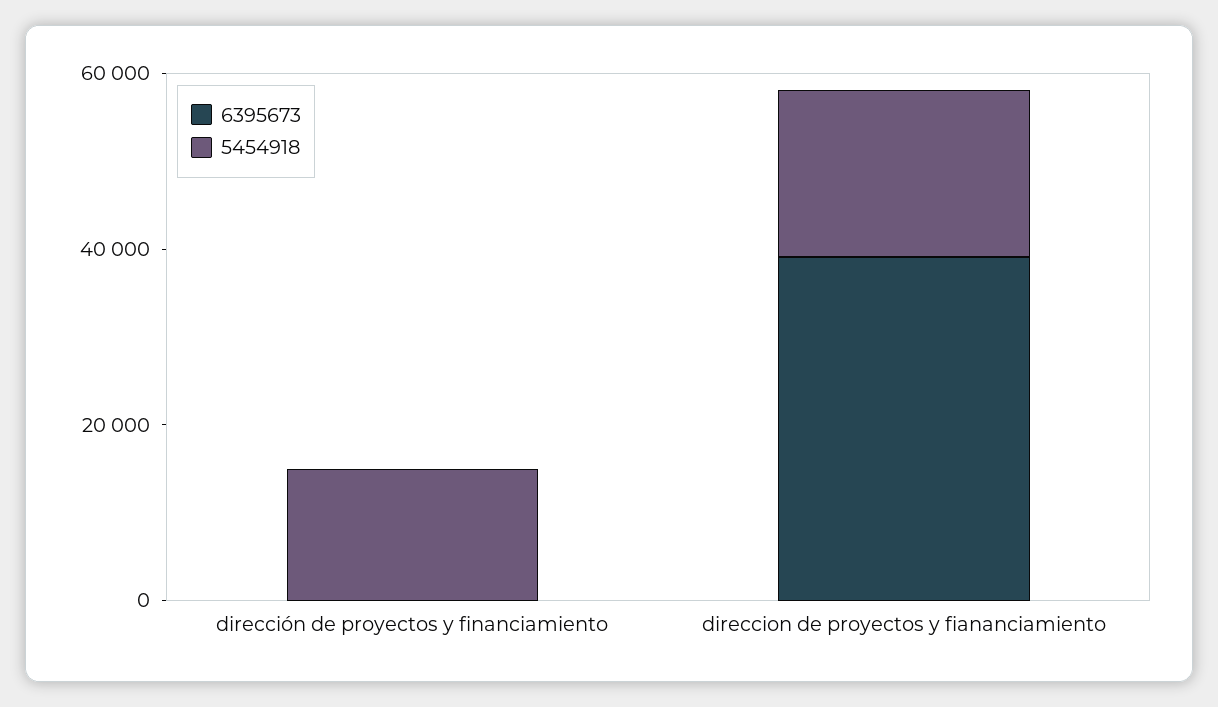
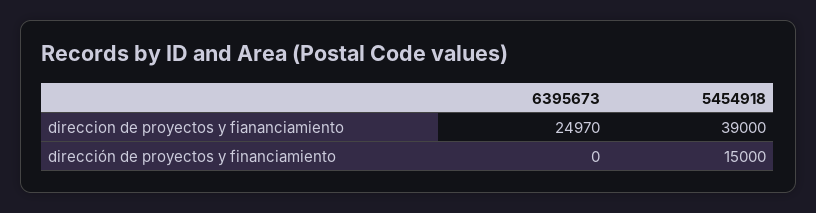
6395673, direccion de proyectos y fiananciamiento: 40000 -> 24970
5454918, direccion de proyectos y fiananciamiento: 20000 -> 39000

